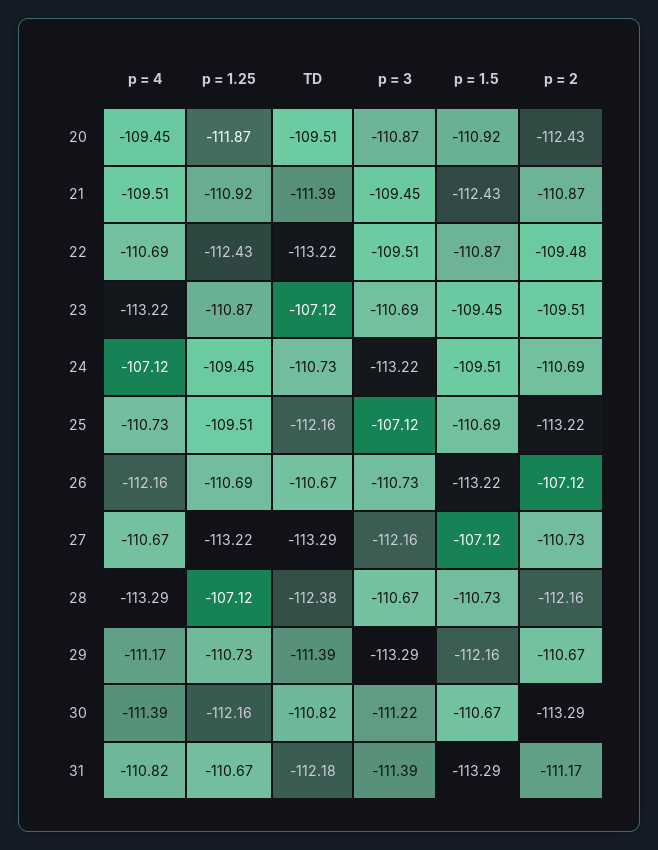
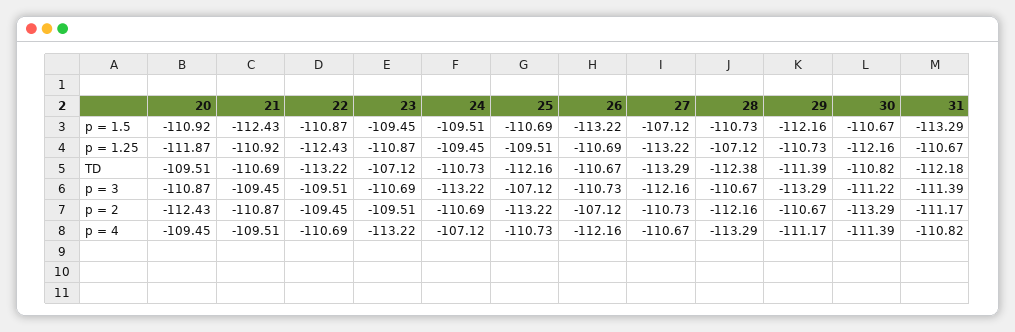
TD, 21: -111.39 -> -110.69
p = 2, 22: -109.48 -> -109.45

